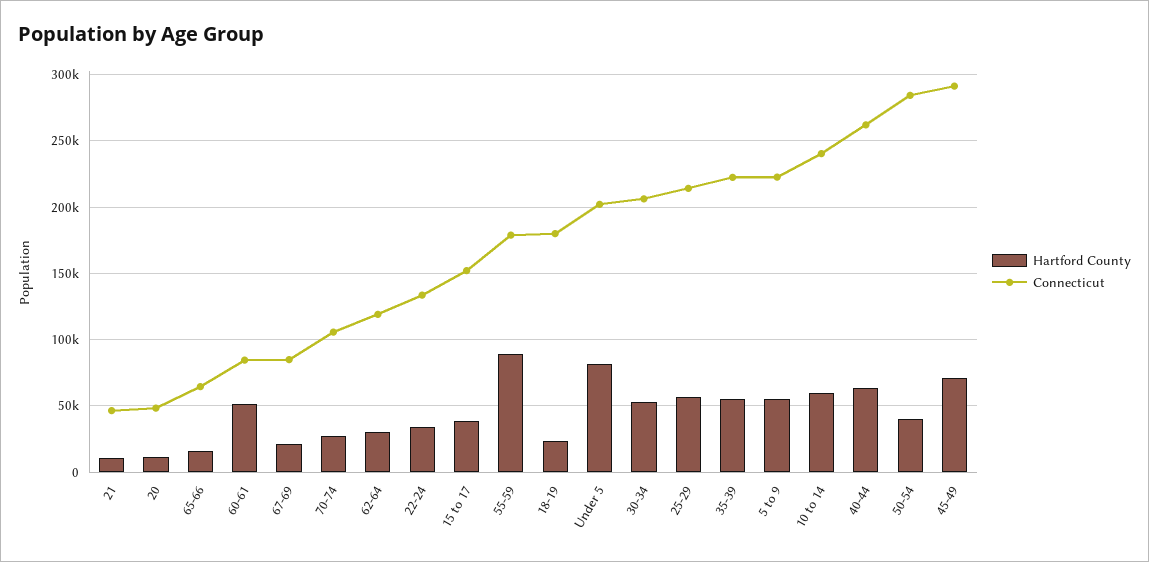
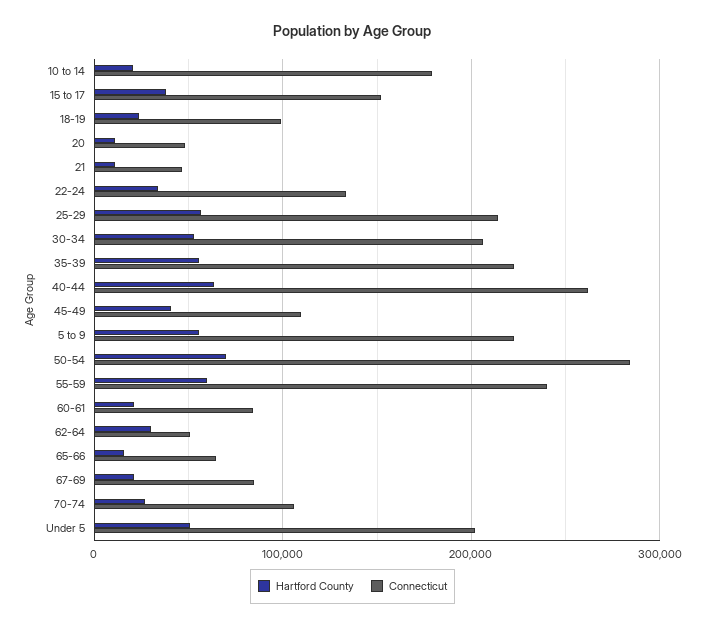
Hartford County, 60-61: 50000 -> 20000
Connecticut, 62-64: 120000 -> 50000
Hartford County, 55-59: 90000 -> 60000
Connecticut, 55-59: 180000 -> 240000
Connecticut, 18-19: 180000 -> 100000
Hartford County, Under 5: 80000 -> 50000
Hartford County, 10 to 14: 60000 -> 20000
Connecticut, 10 to 14: 240000 -> 180000
Hartford County, 50-54: 40000 -> 70000
Hartford County, 45-49: 70000 -> 40000
Connecticut, 45-49: 290000 -> 110000

